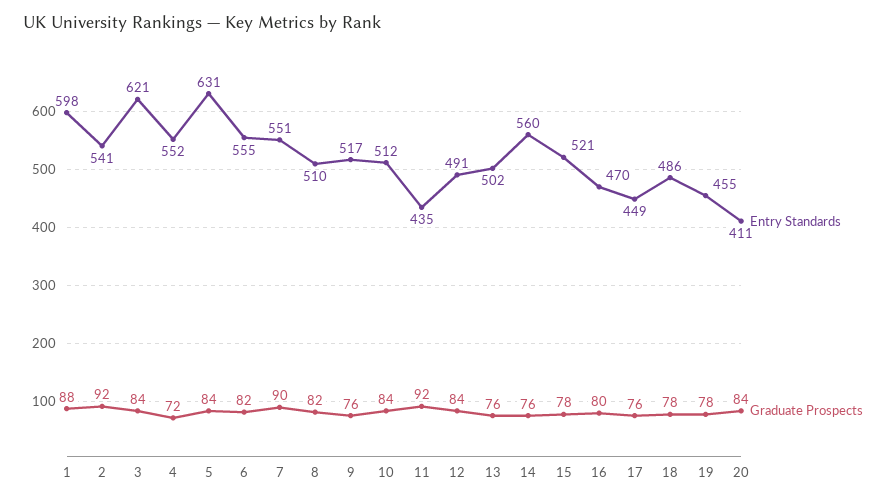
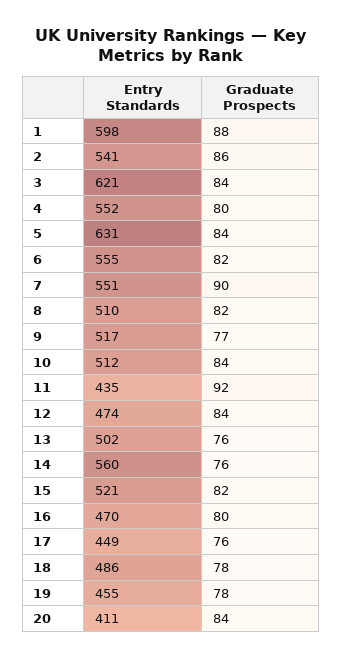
Graduate Prospects, 2: 92 -> 86
Graduate Prospects, 4: 72 -> 80
Graduate Prospects, 9: 76 -> 77
Entry Standards, 12: 491 -> 474
Graduate Prospects, 15: 78 -> 82

